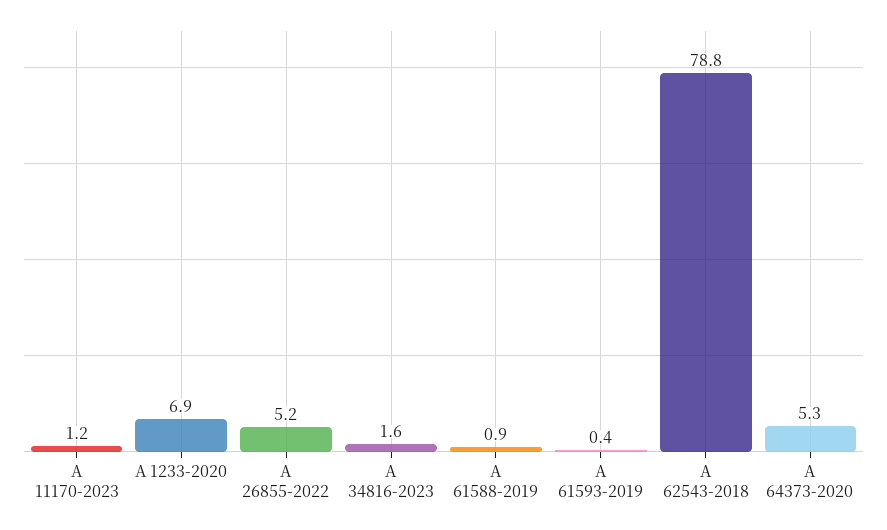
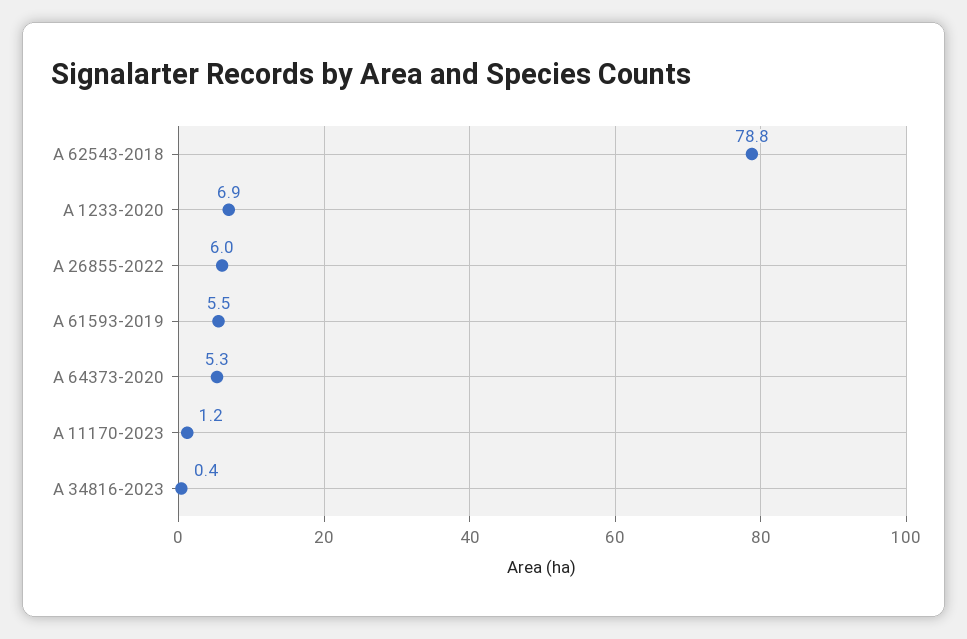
A 26855-2022: 5.2 -> 6
A 34816-2023: 1.6 -> 0.4
A 61588-2019: 0.9 -> none
A 61593-2019: 0.4 -> 5.5

